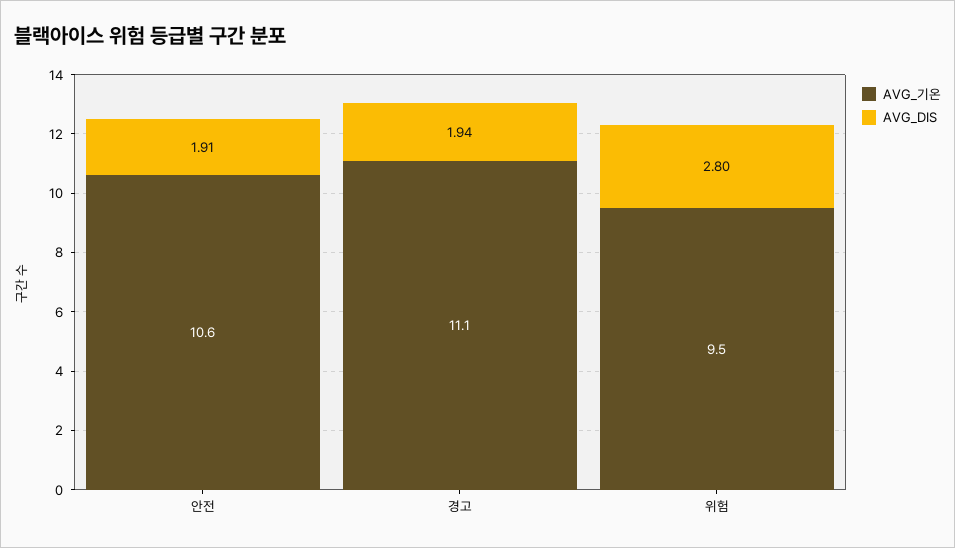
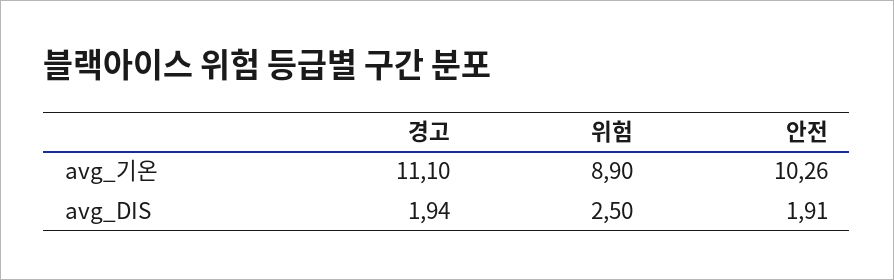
AVG_기온, 안전: 10.6 -> 10.26
AVG_기온, 위험: 9.5 -> 8.9
AVG_DIS, 위험: 2.8 -> 2.5

